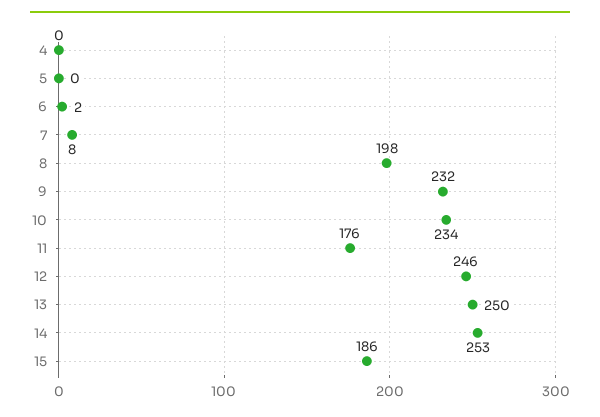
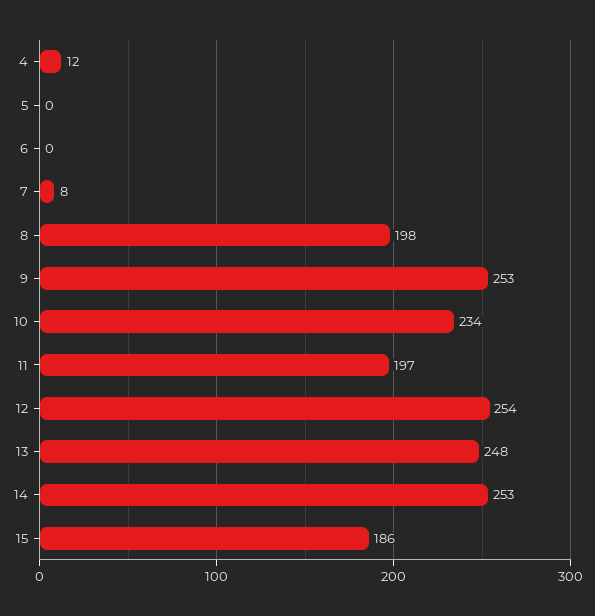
4: 0 -> 12
6: 2 -> 0
9: 232 -> 253
11: 176 -> 197
12: 246 -> 254
13: 250 -> 248

